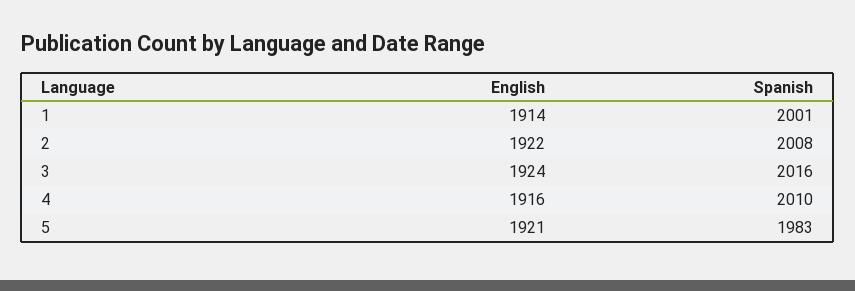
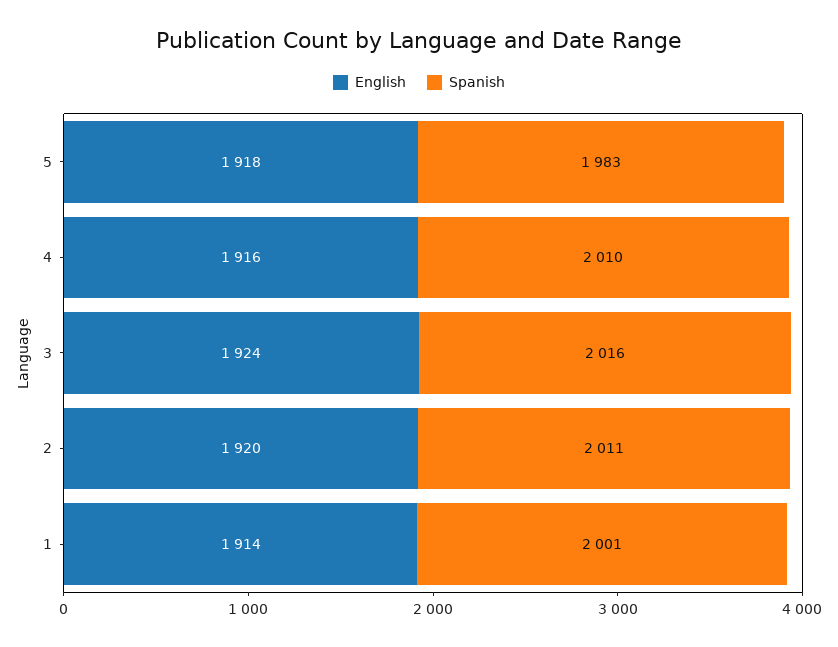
English, 2: 1922 -> 1920
Spanish, 2: 2008 -> 2011
English, 5: 1921 -> 1918

